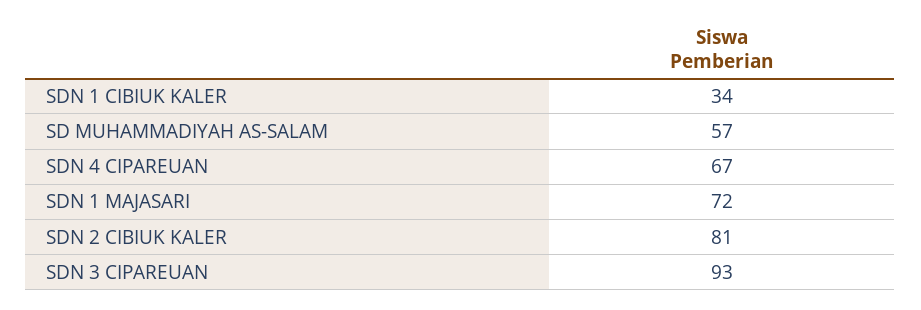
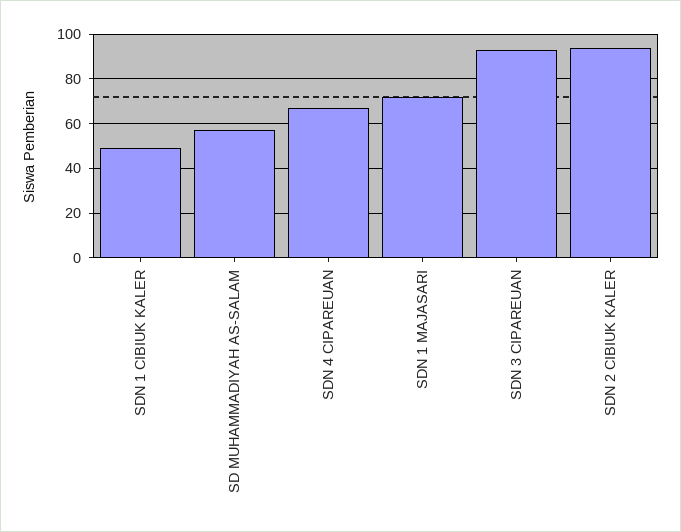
SDN 1 CIBIUK KALER: 34 -> 50
SDN 2 CIBIUK KALER: 81 -> 95

